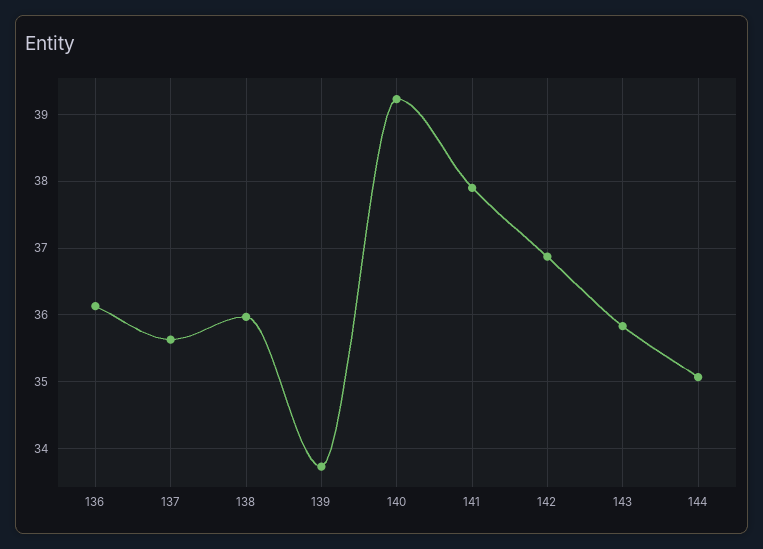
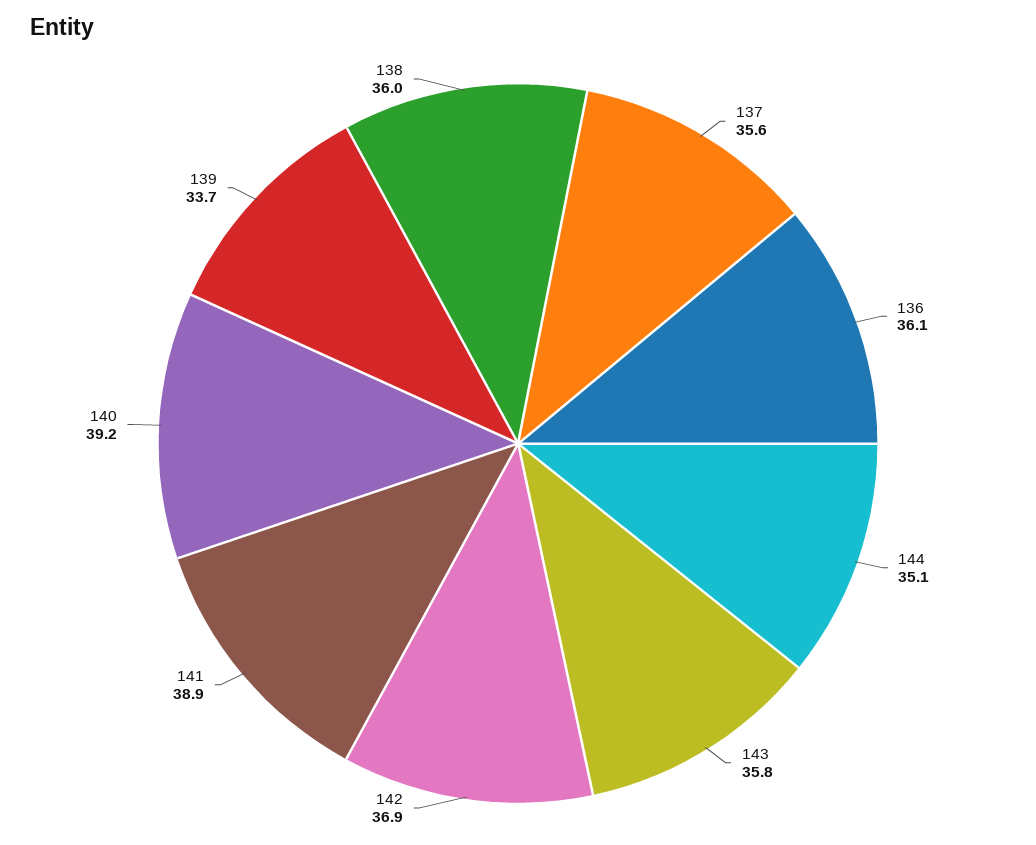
141: 37.9 -> 38.9

